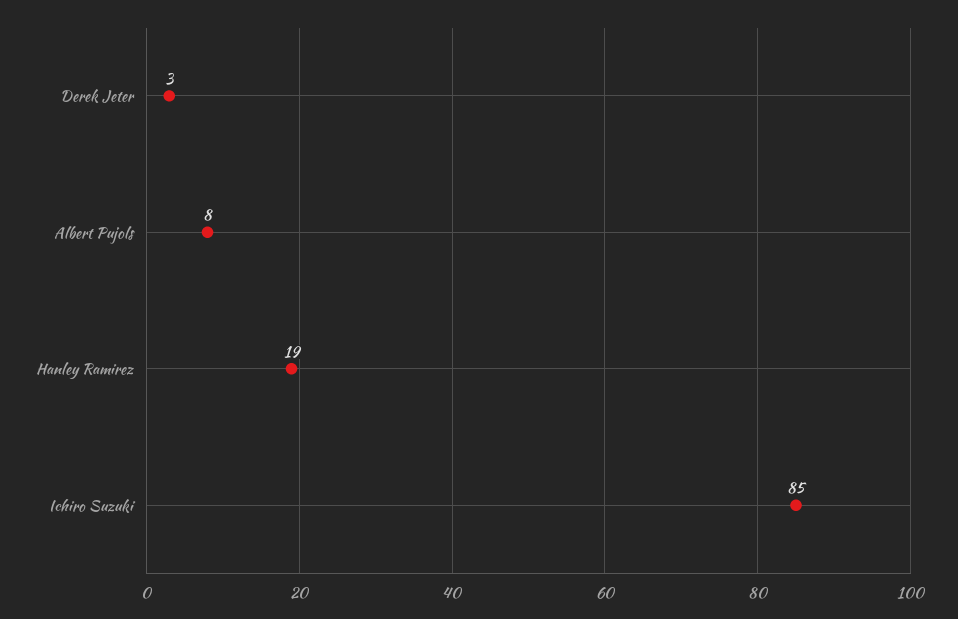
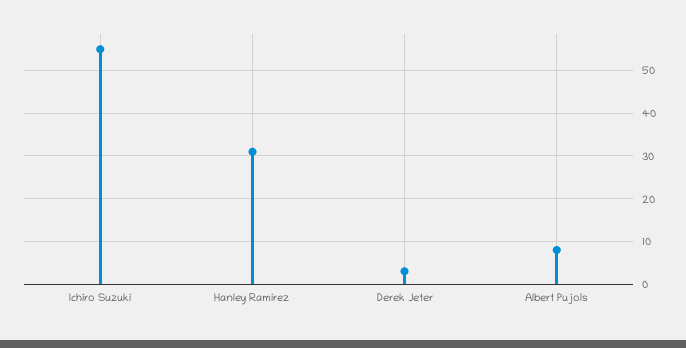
Hanley Ramirez: 19 -> 30
Ichiro Suzuki: 85 -> 55

